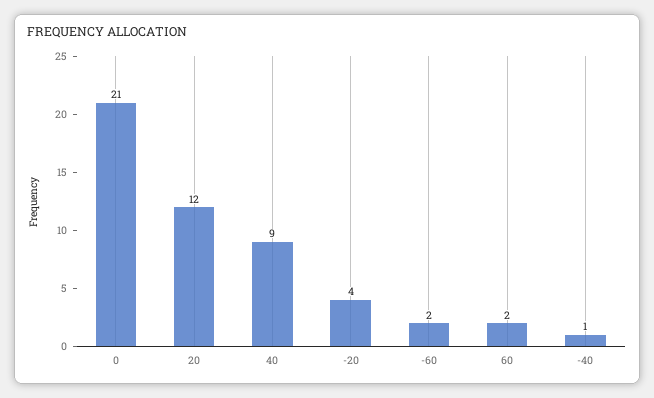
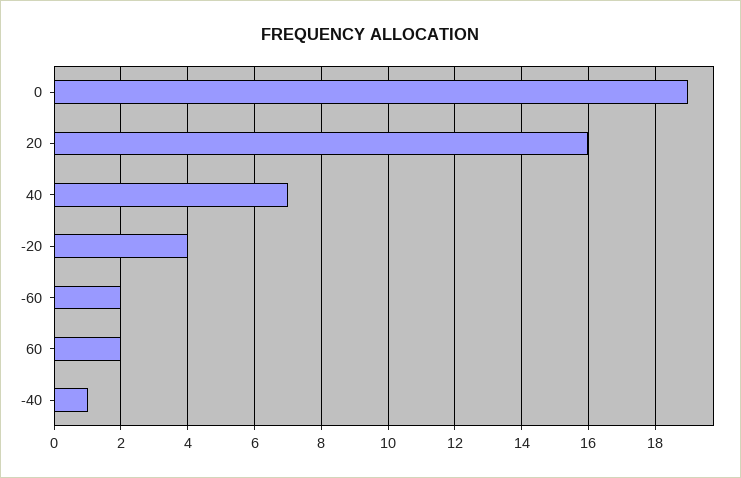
0: 21 -> 19
20: 12 -> 16
40: 9 -> 7

